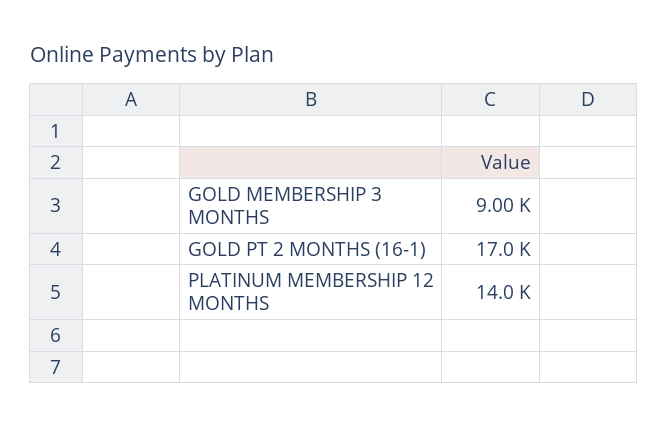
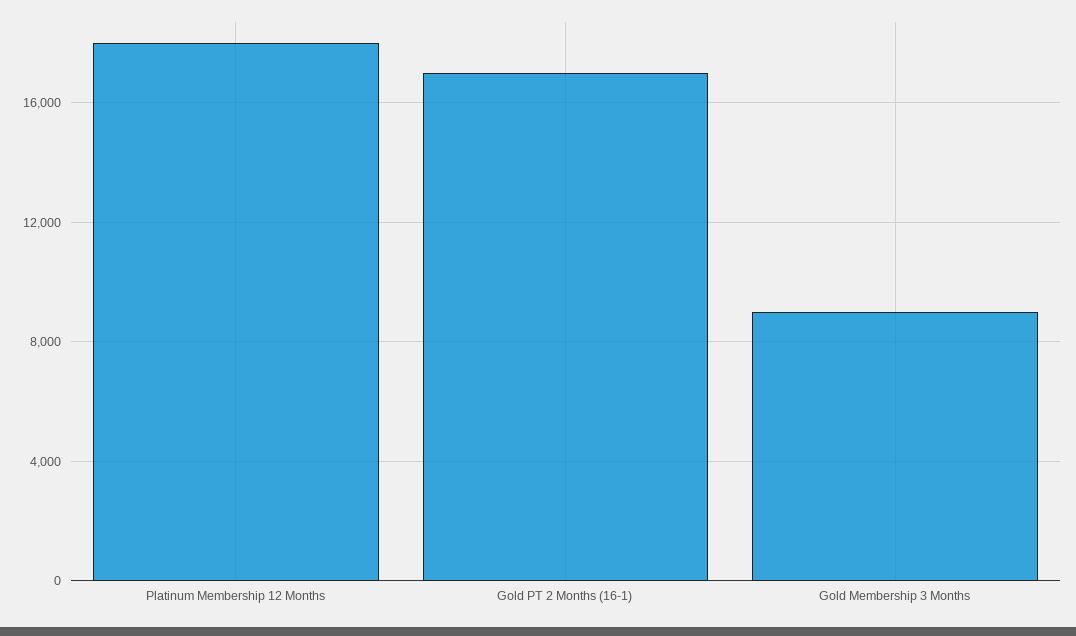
PLATINUM MEMBERSHIP 12 MONTHS: 14000 -> 18000

